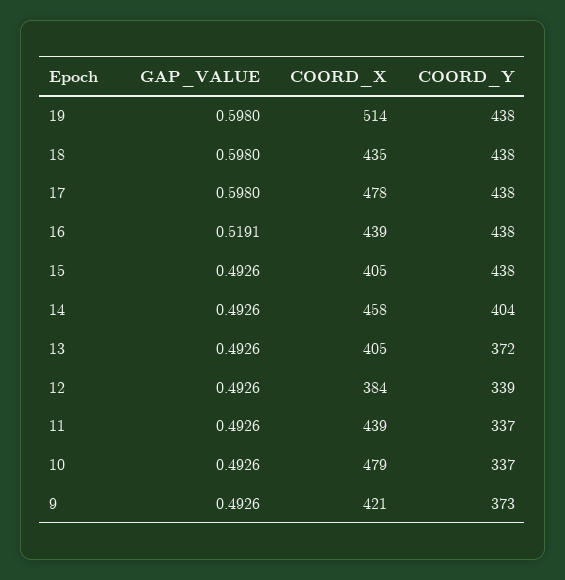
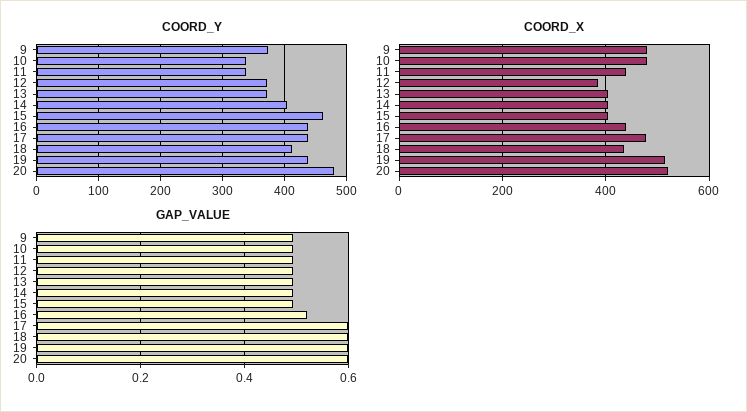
COORD_Y, 18: 438 -> 410
COORD_Y, 15: 438 -> 460
COORD_X, 14: 458 -> 400
COORD_Y, 12: 339 -> 370
COORD_X, 9: 421 -> 480
COORD_Y, 20: none -> 480
COORD_X, 20: none -> 520
GAP_VALUE, 20: none -> 0.6

